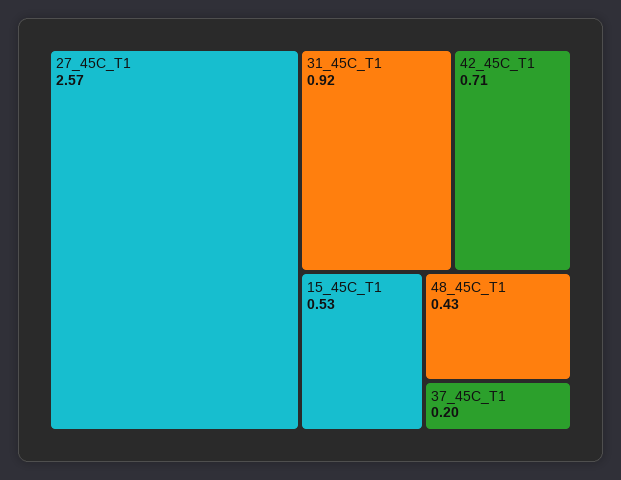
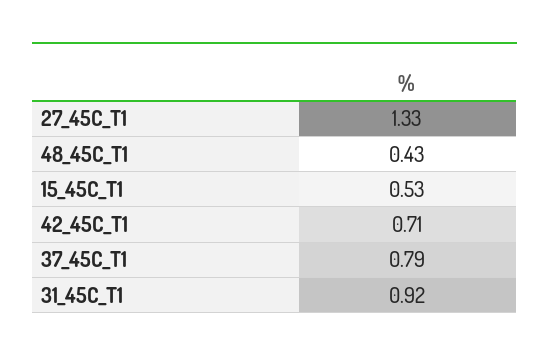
27_45C_T1: 2.57 -> 1.33
37_45C_T1: 0.2 -> 0.79

